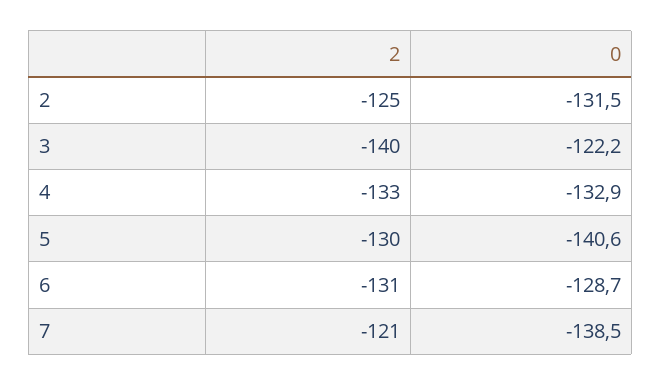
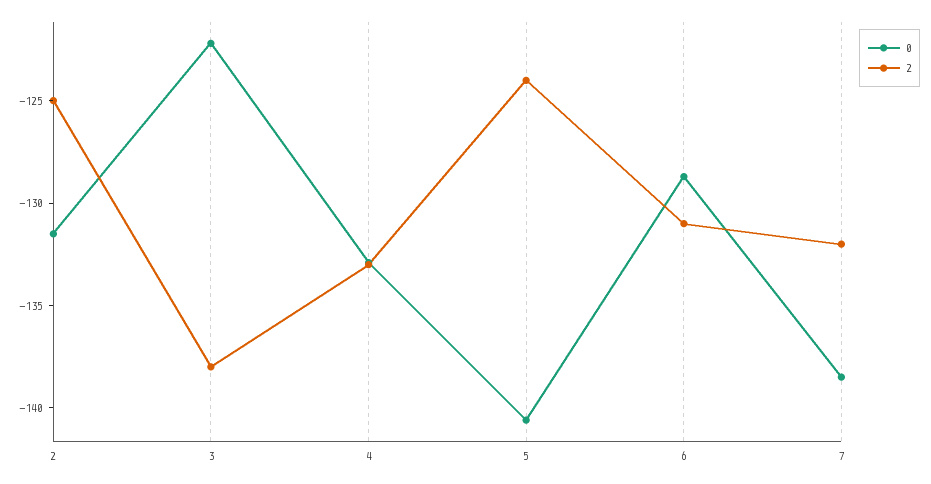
2, 3: -140 -> -138
2, 5: -130 -> -124
2, 7: -121 -> -132

